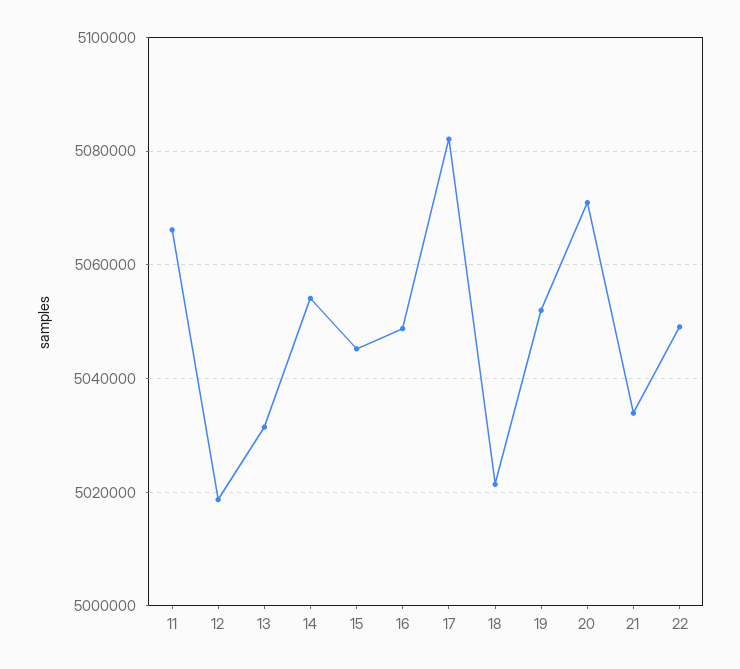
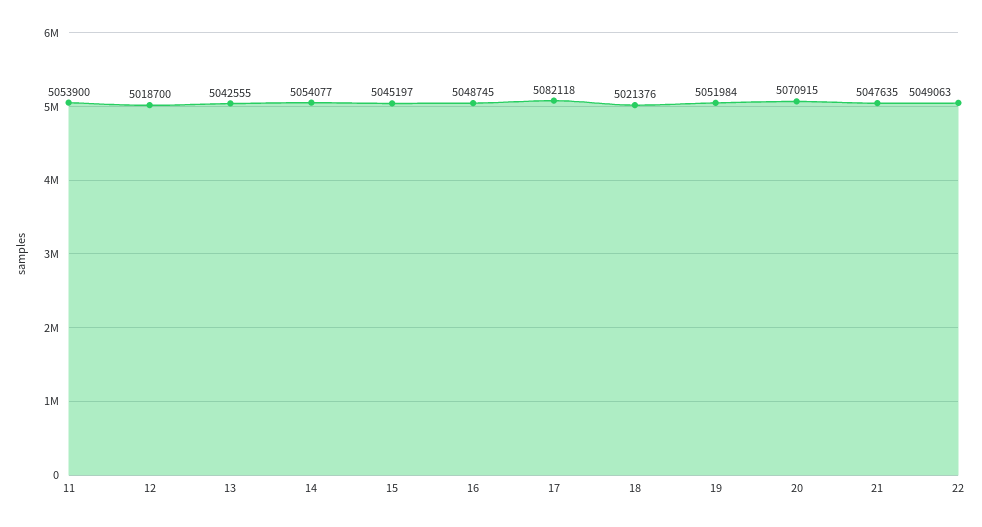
11: 5066000 -> 5053900
13: 5032000 -> 5042555
21: 5034000 -> 5047635

